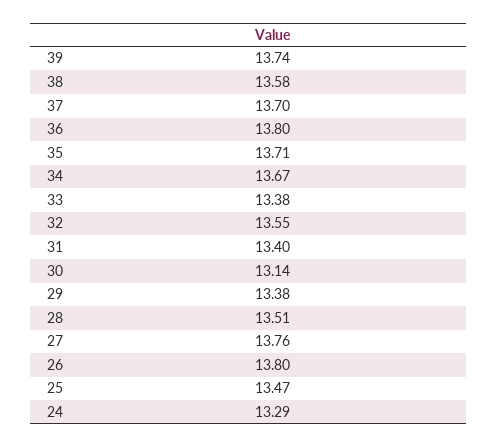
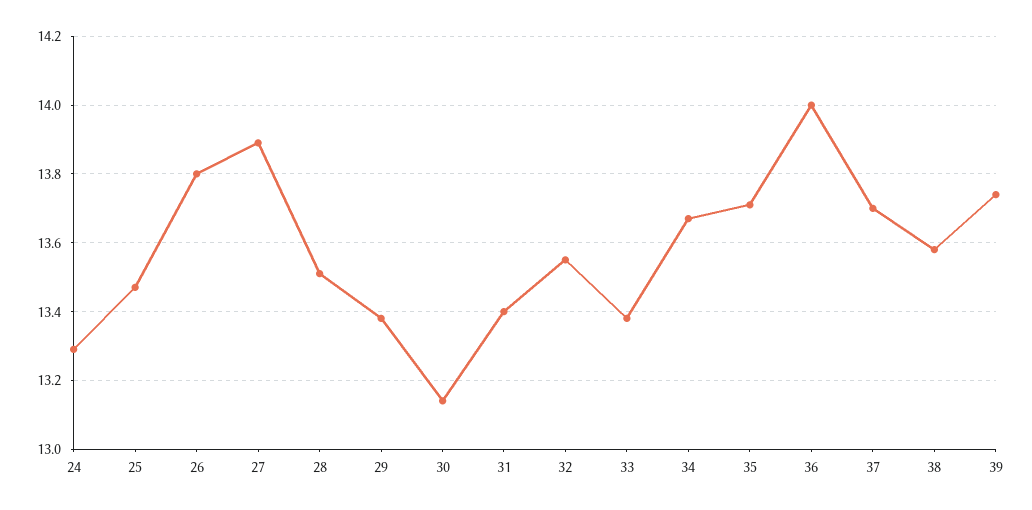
36: 13.8 -> 14
27: 13.76 -> 13.9

